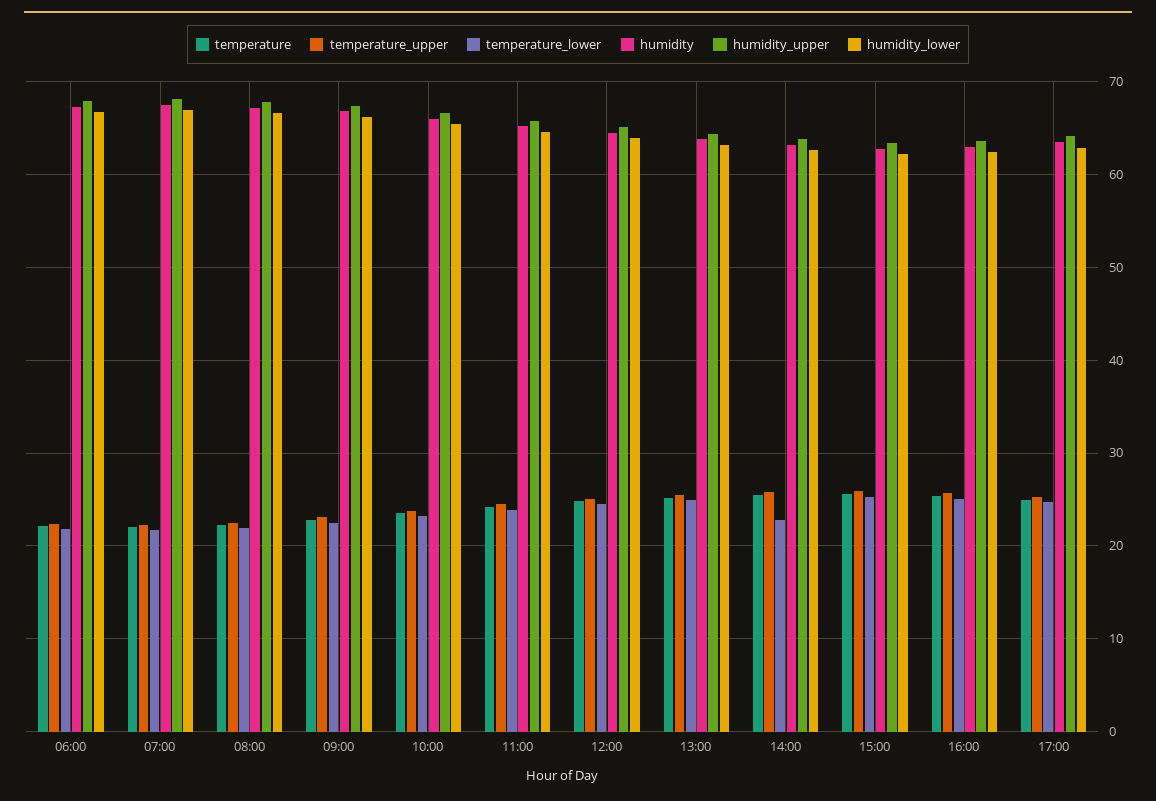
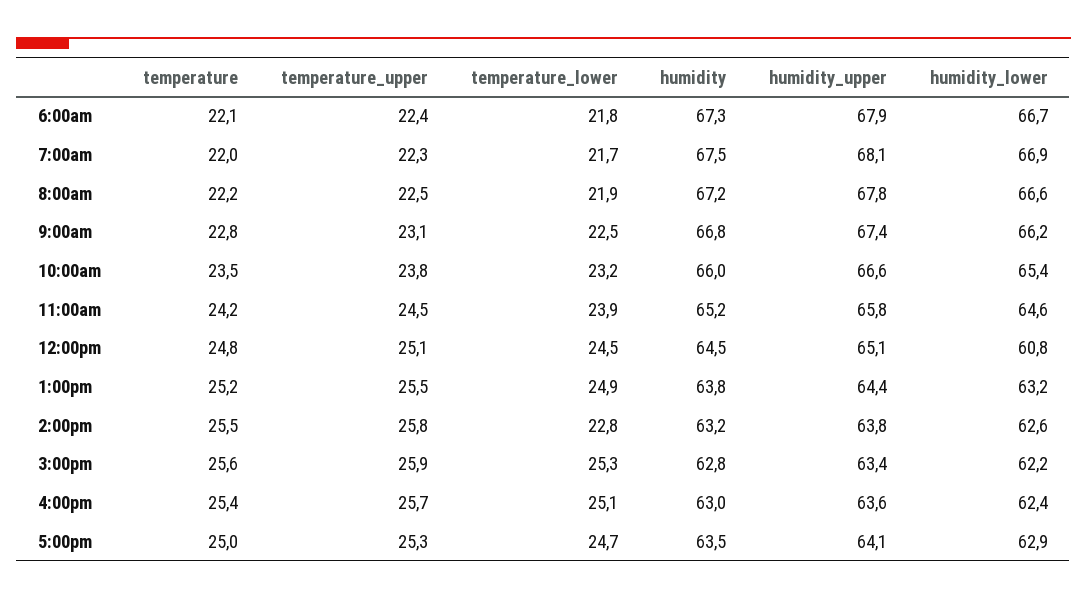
humidity_lower, 12:00: 64 -> 60.8

